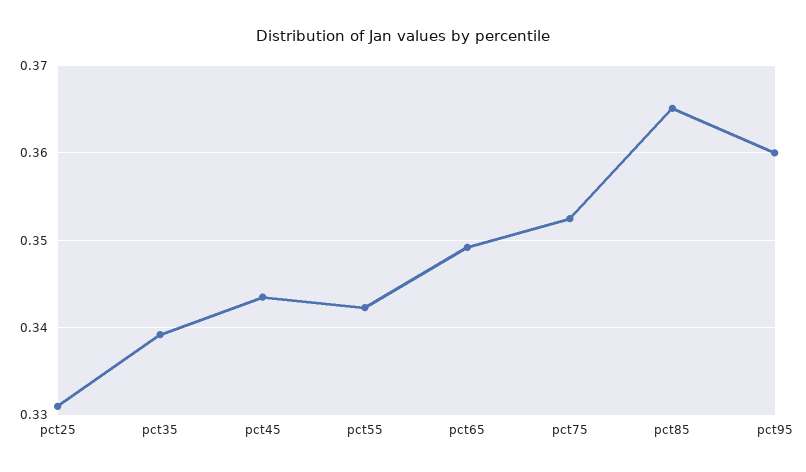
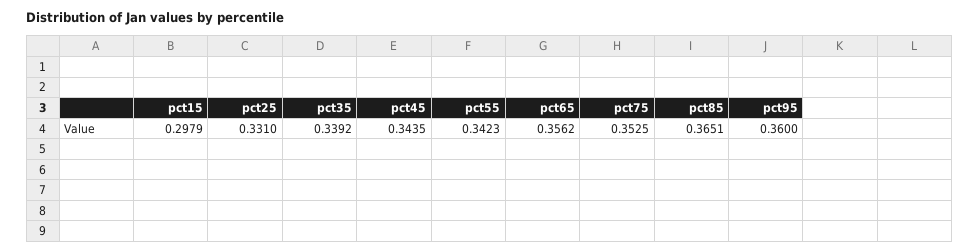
pct65: 0.349 -> 0.3562
pct15: none -> 0.2979

